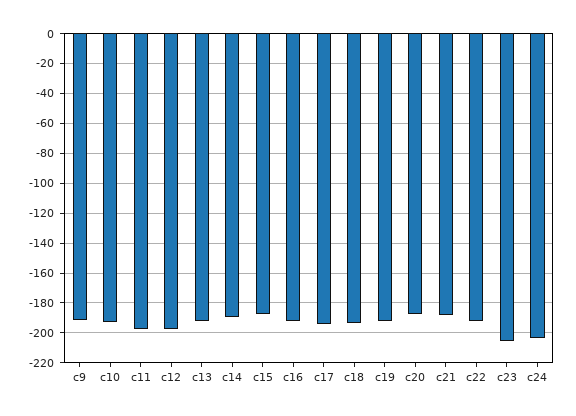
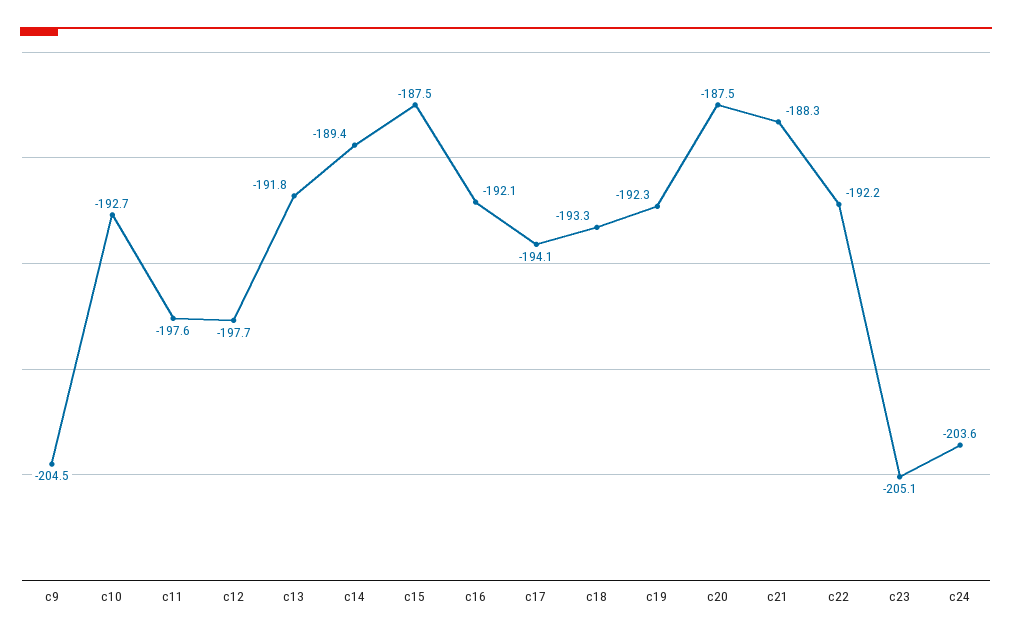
c9: -190 -> -204.5

